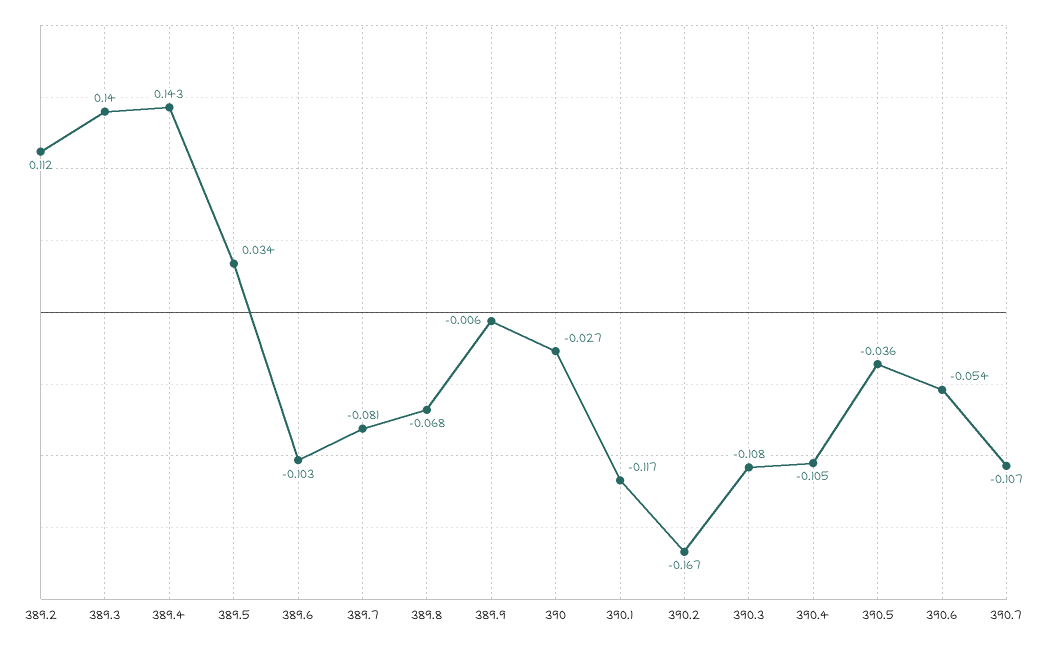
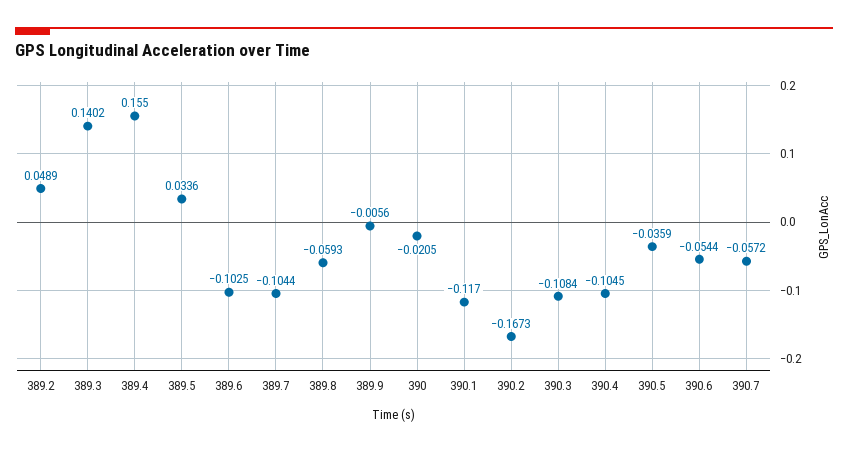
389.2: 0.112 -> 0.0489
389.4: 0.143 -> 0.155
389.7: -0.081 -> -0.1044
389.8: -0.068 -> -0.0593
390: -0.027 -> -0.0205
390.7: -0.107 -> -0.0572

